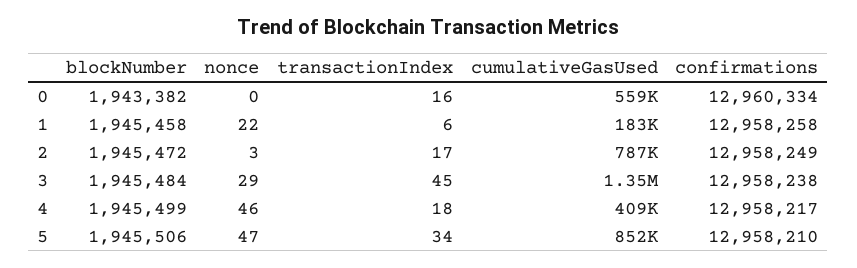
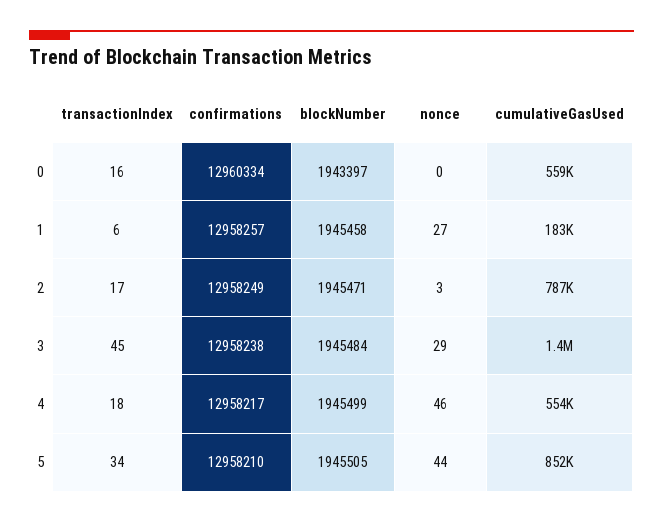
blockNumber, 0: 1943382 -> 1943397
nonce, 1: 22 -> 27
confirmations, 1: 12958258 -> 12958257
blockNumber, 2: 1945472 -> 1945471
cumulativeGasUsed, 4: 409000 -> 554000
blockNumber, 5: 1945506 -> 1945505
nonce, 5: 47 -> 44

